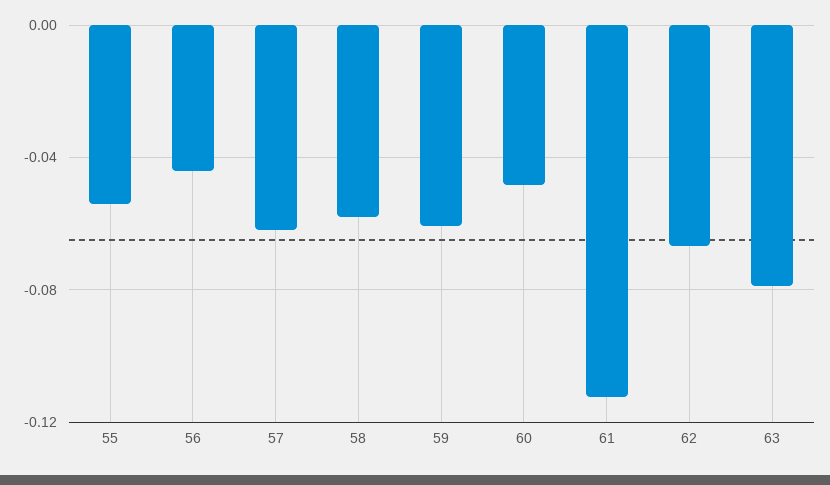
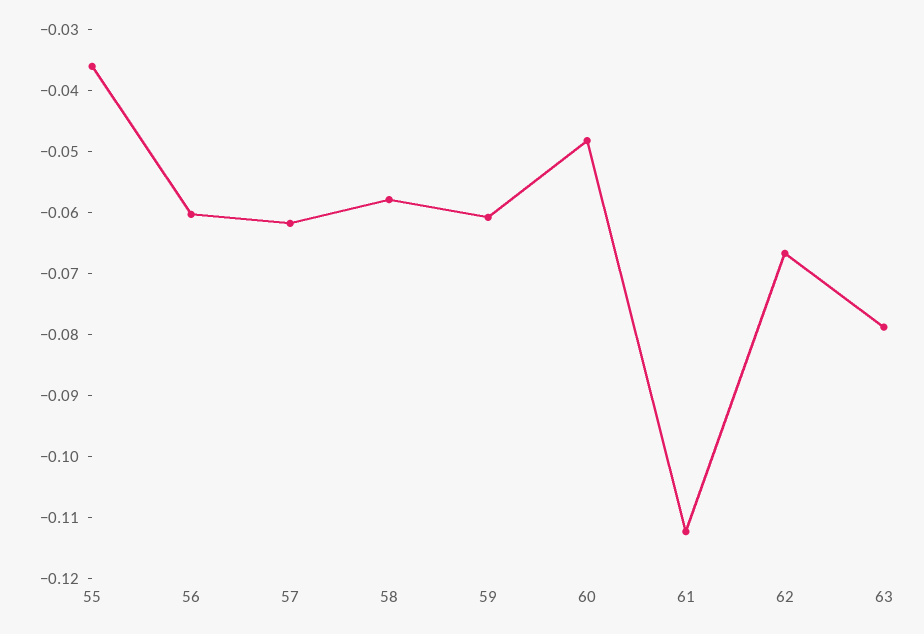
55: -0.055 -> -0.036
56: -0.045 -> -0.06

